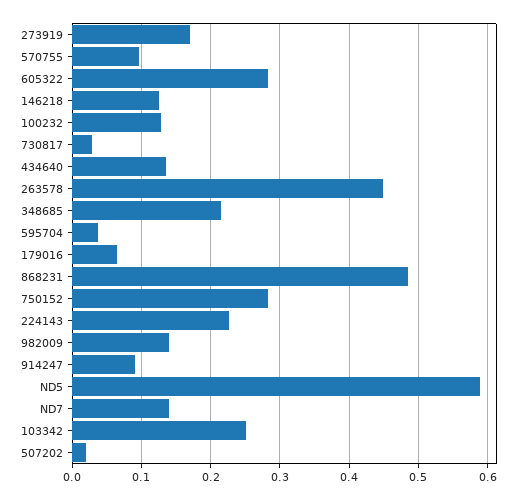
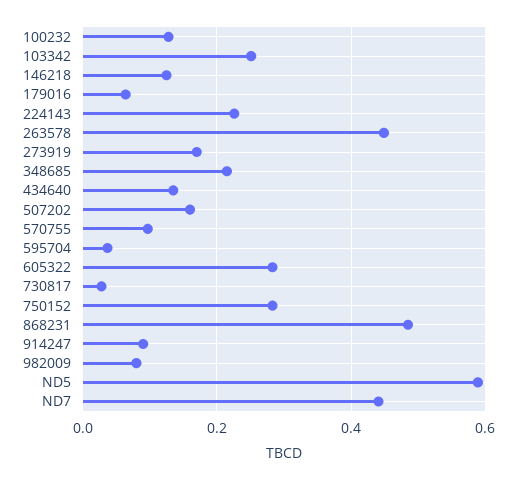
982009: 0.14 -> 0.08
ND7: 0.14 -> 0.44
507202: 0.02 -> 0.16

